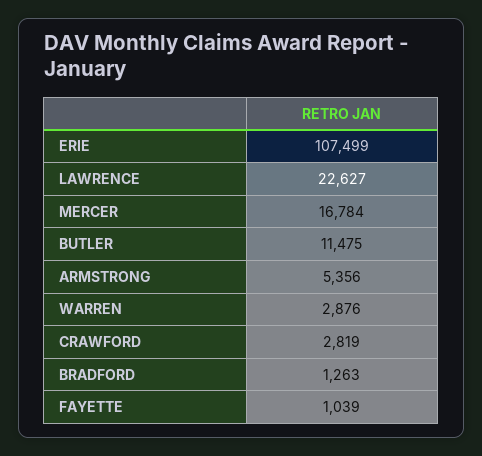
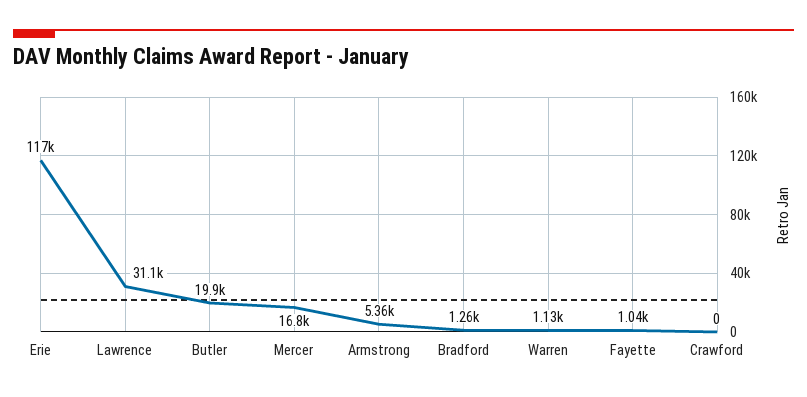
ERIE: 107499 -> 117000
LAWRENCE: 22627 -> 31100
BUTLER: 11475 -> 19900
WARREN: 2876 -> 1130
CRAWFORD: 2819 -> 0

